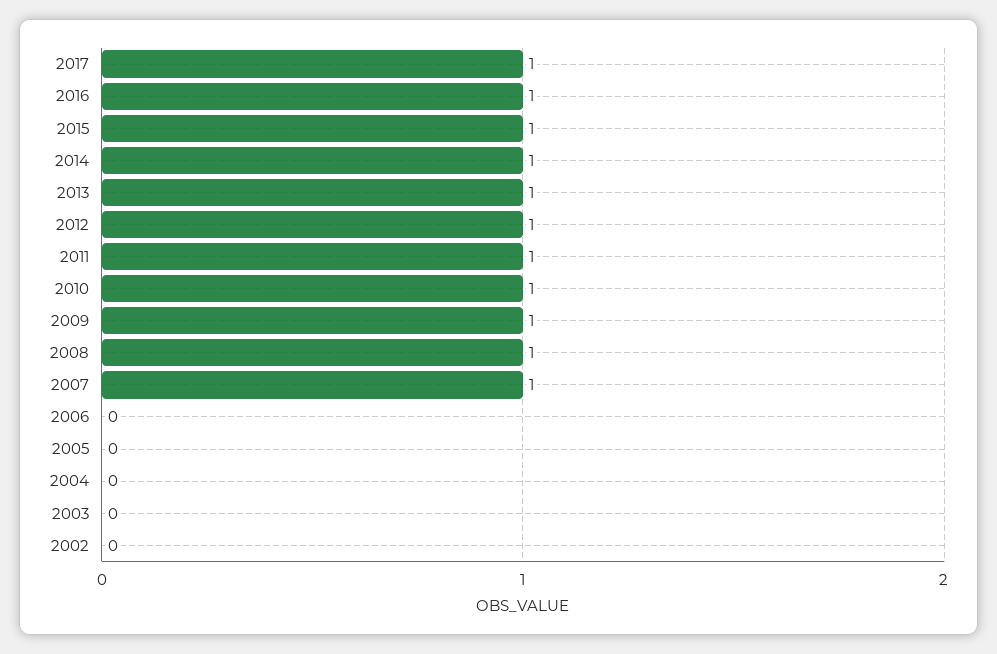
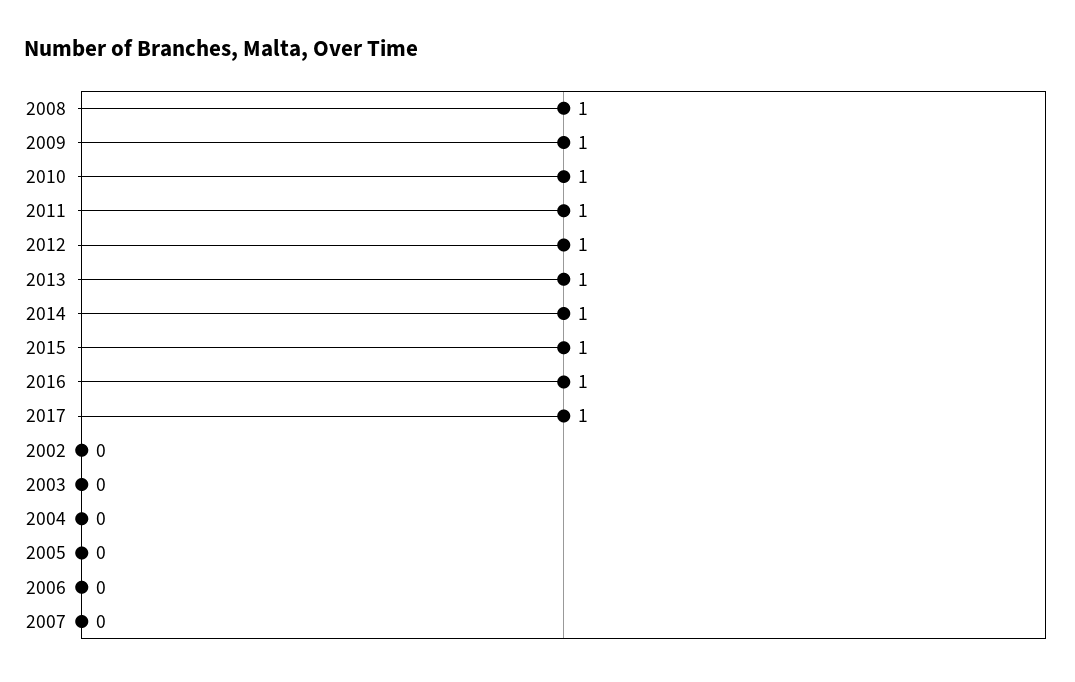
2007: 1 -> 0

